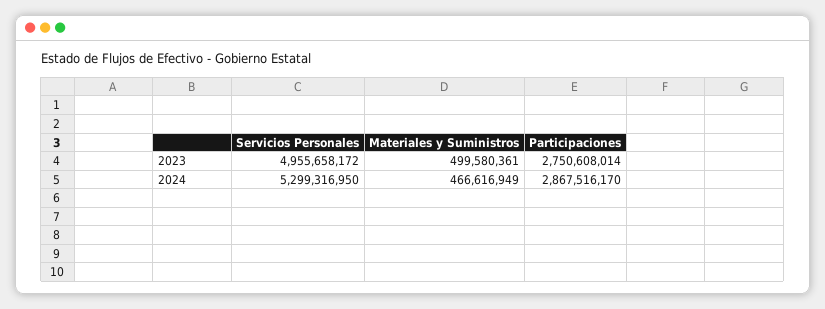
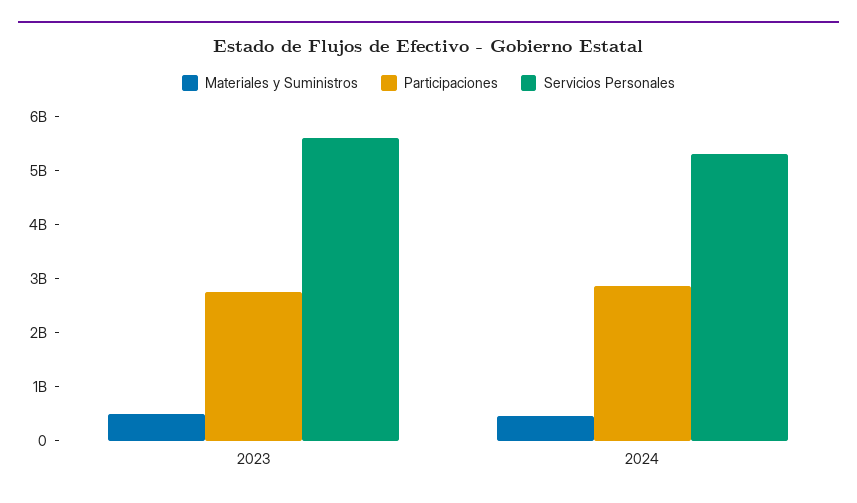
Servicios Personales, 2023: 4955658172 -> 5600000000

